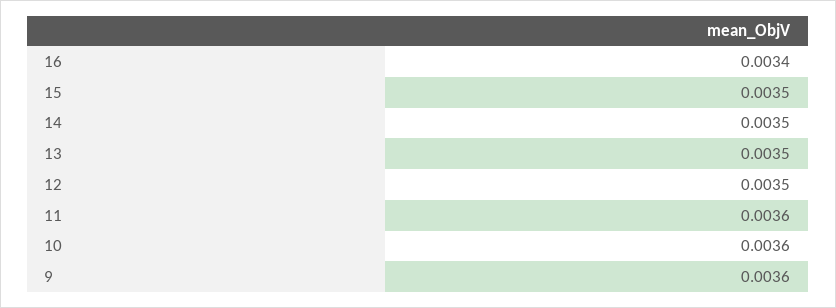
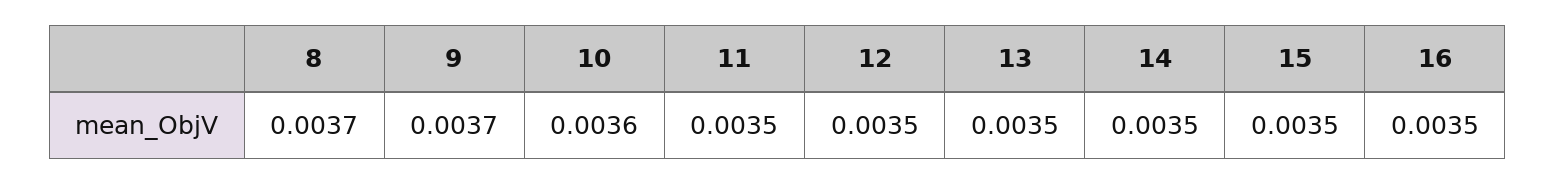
16: 0.0034 -> 0.0035
11: 0.0036 -> 0.0035
9: 0.0036 -> 0.0037
8: none -> 0.0037

